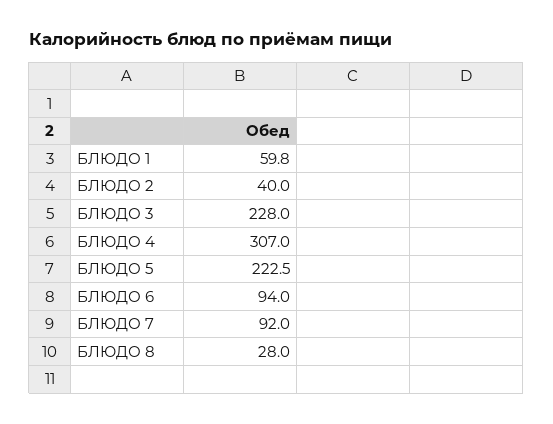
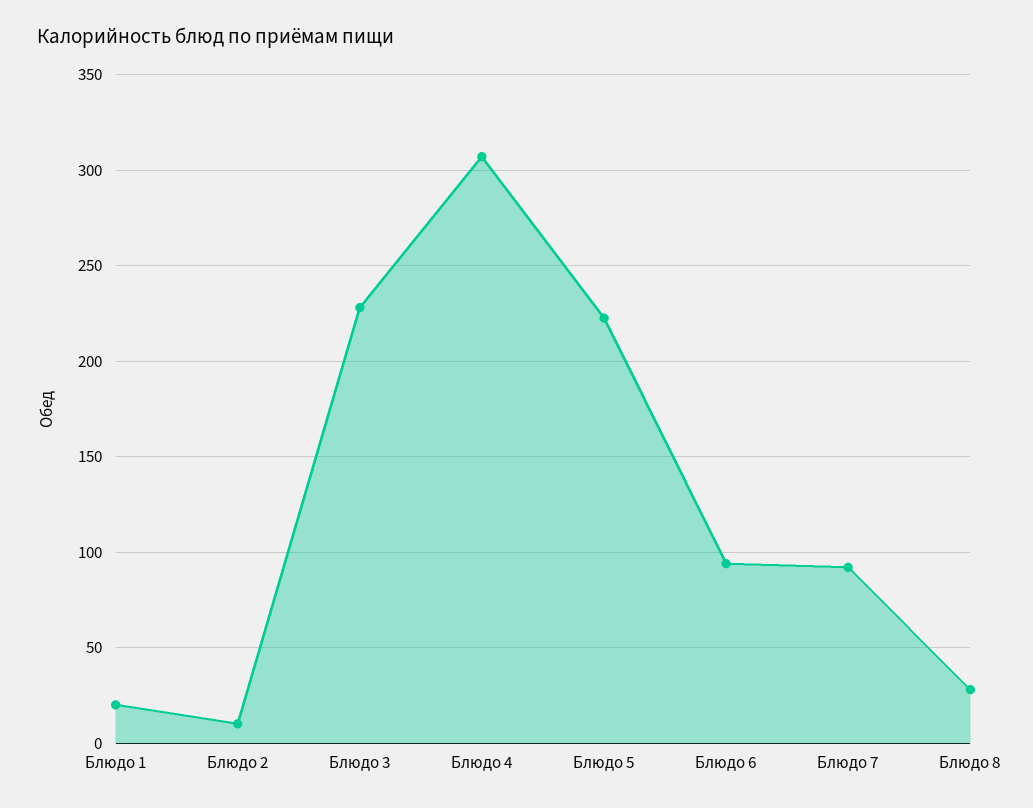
БЛЮДО 1: 59.8 -> 20
БЛЮДО 2: 40 -> 10

